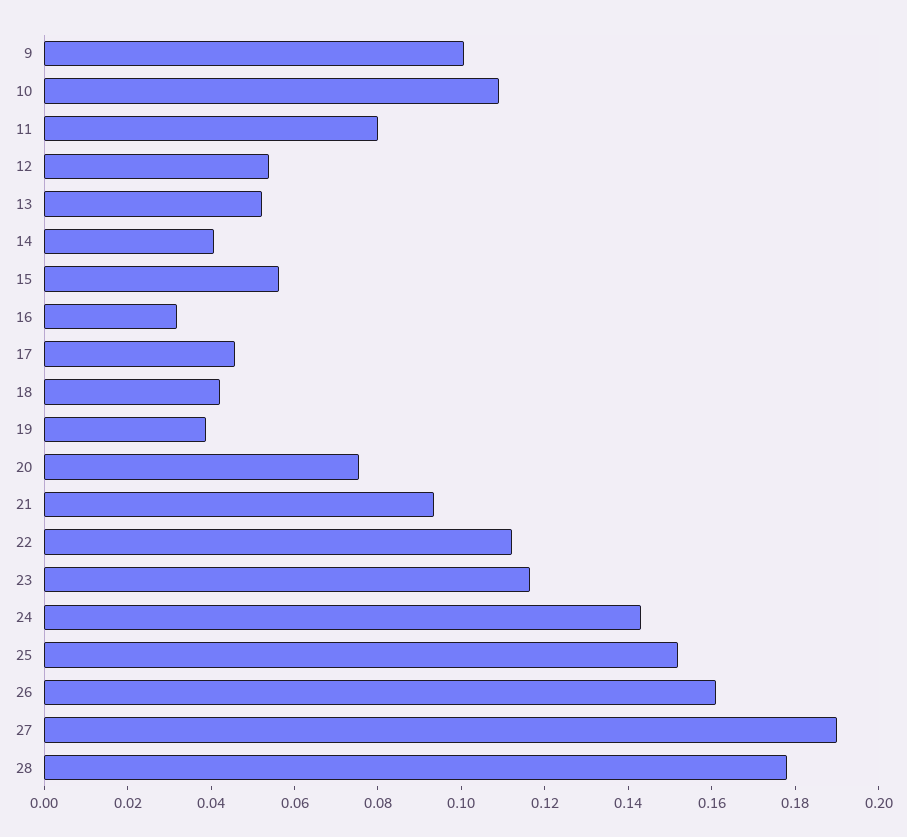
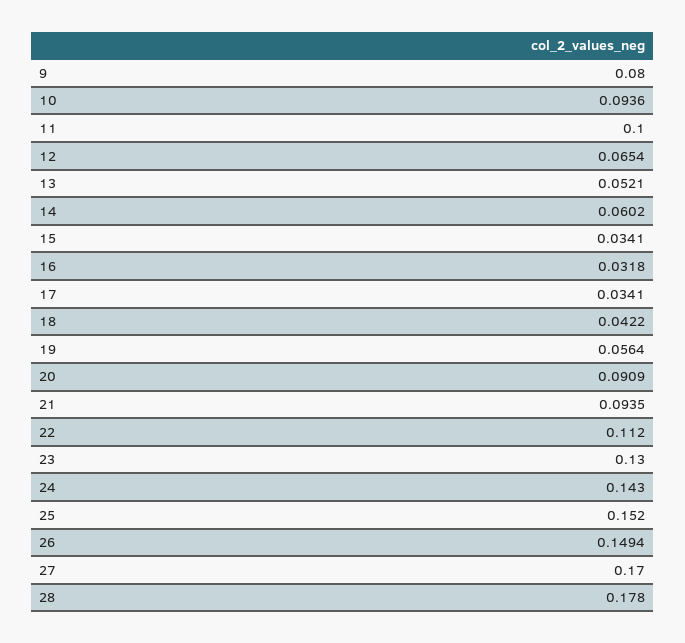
9: 0.1 -> 0.08
10: 0.11 -> 0.0936
11: 0.08 -> 0.1
12: 0.055 -> 0.0654
14: 0.04 -> 0.0602
15: 0.055 -> 0.0341
17: 0.045 -> 0.0341
19: 0.04 -> 0.0564
20: 0.075 -> 0.0909
23: 0.115 -> 0.13
26: 0.16 -> 0.1494
27: 0.19 -> 0.17

